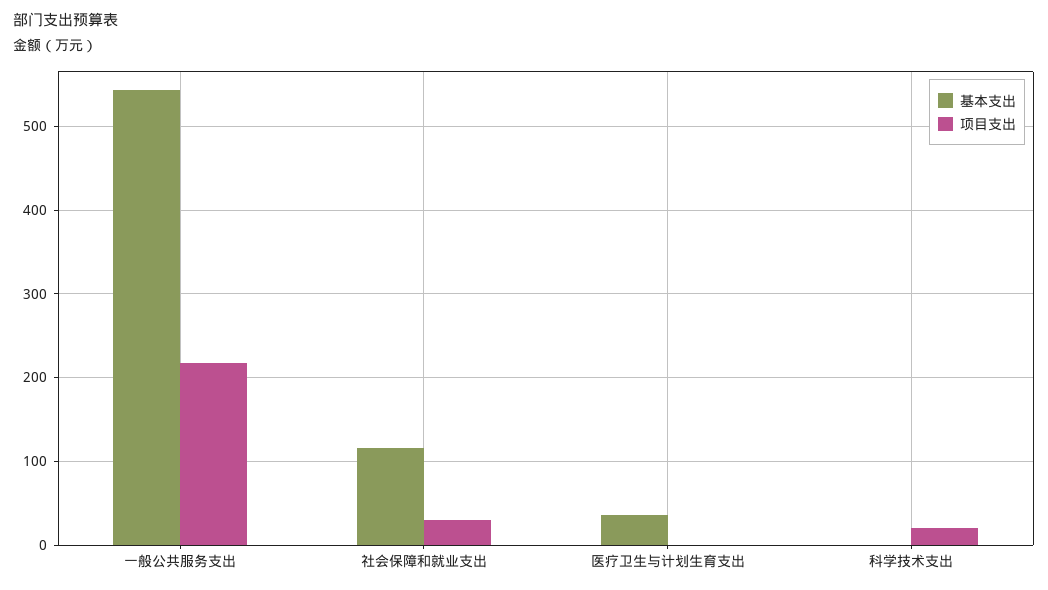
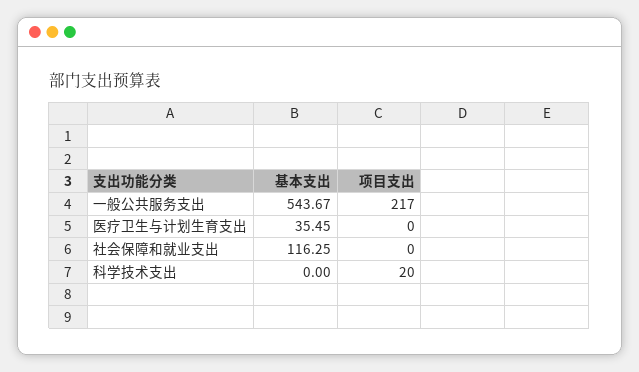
项目支出, 社会保障和就业支出: 30 -> 0

